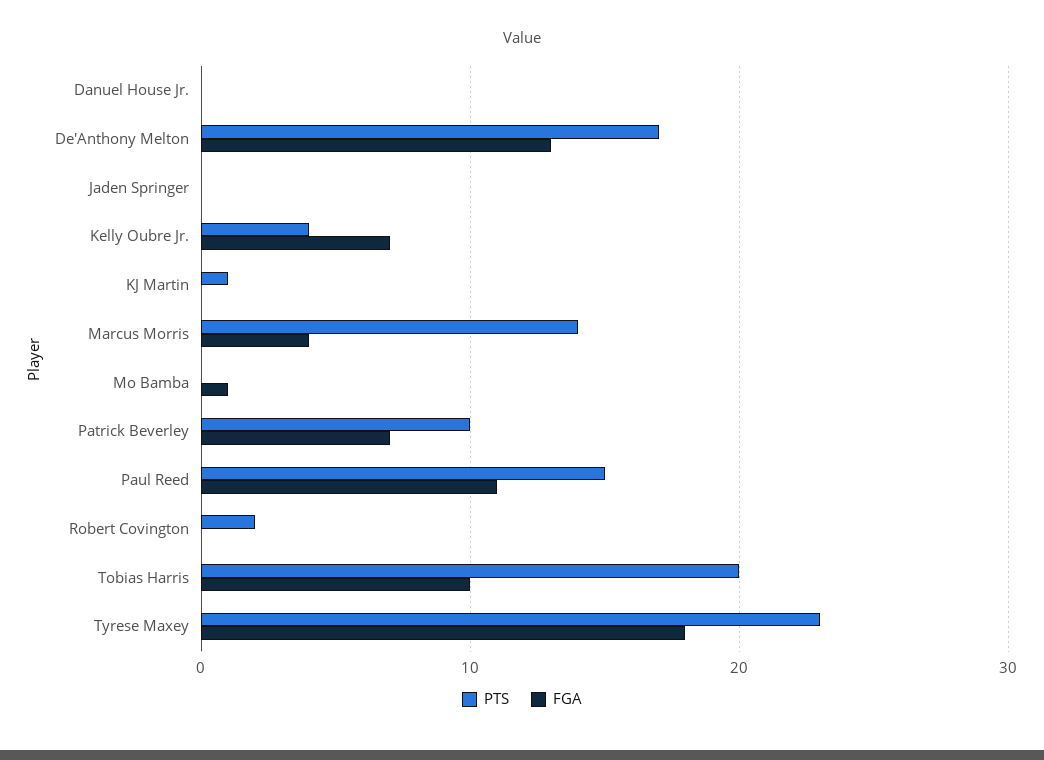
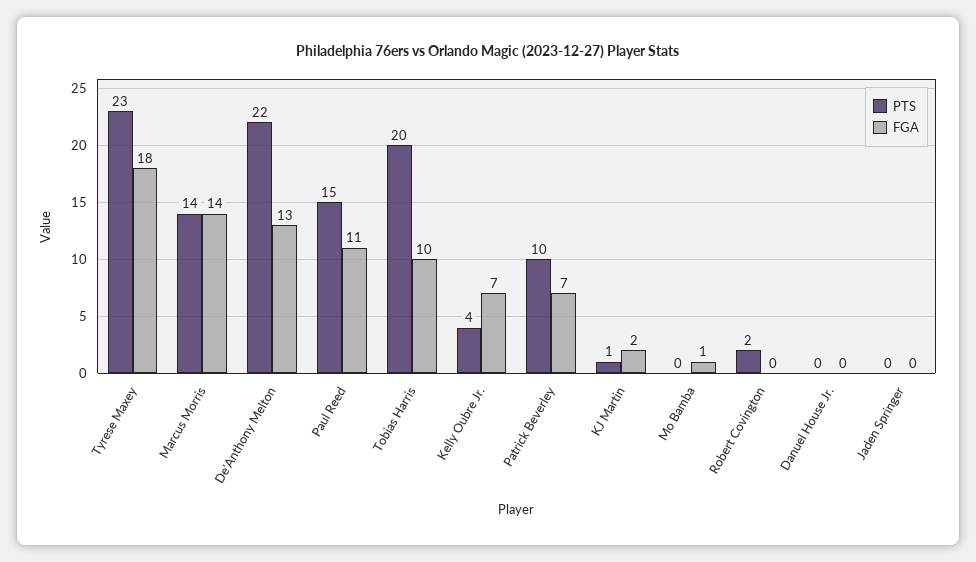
PTS, De'Anthony Melton: 17 -> 22
FGA, KJ Martin: 0 -> 2
FGA, Marcus Morris: 4 -> 14

